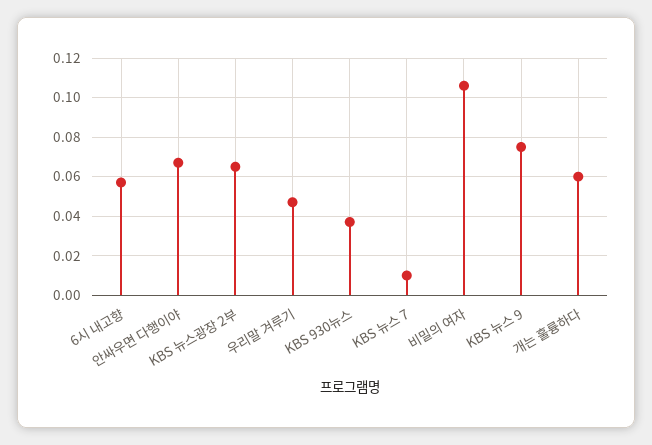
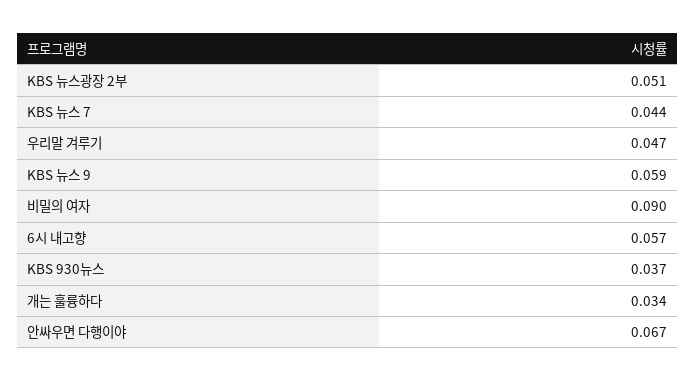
KBS 뉴스광장 2부: 0.065 -> 0.051
KBS 뉴스 7: 0.01 -> 0.044
비밀의 여자: 0.105 -> 0.09
KBS 뉴스 9: 0.075 -> 0.059
개는 훌륭하다: 0.06 -> 0.034

